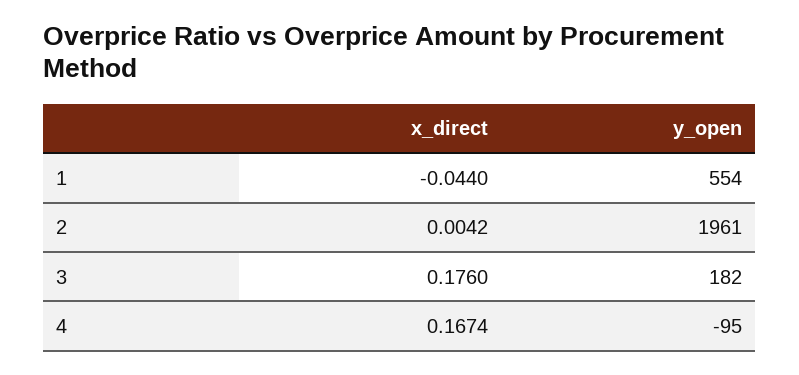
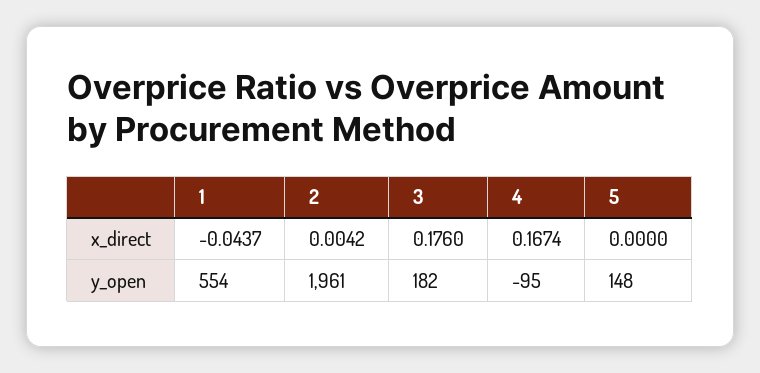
x_direct, 1: -0.044 -> -0.0437
x_direct, 5: none -> 0
y_open, 5: none -> 148

